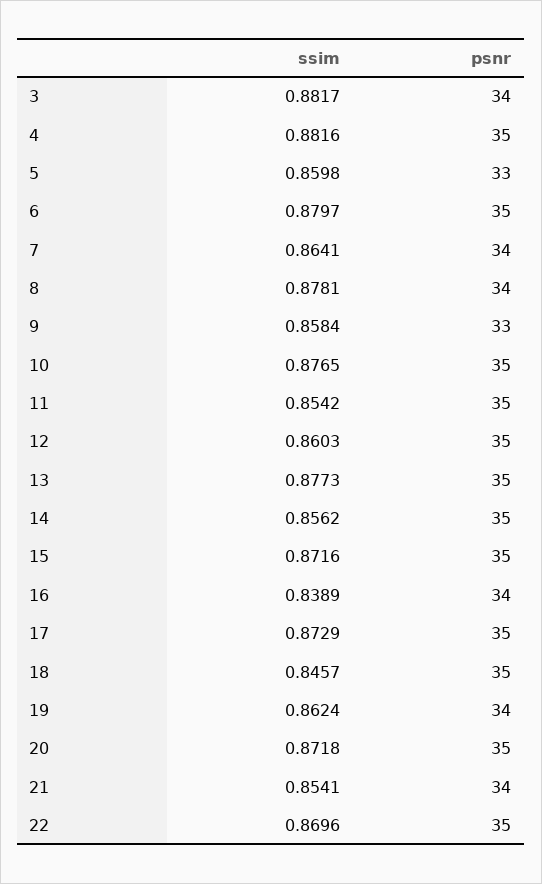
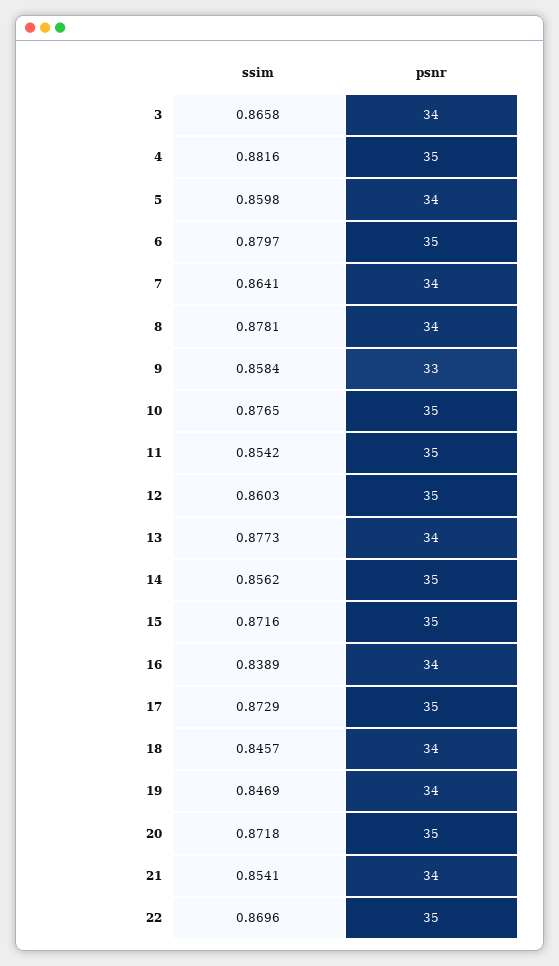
ssim, 3: 0.8817 -> 0.8658
psnr, 5: 33 -> 34
psnr, 13: 35 -> 34
psnr, 18: 35 -> 34
ssim, 19: 0.8624 -> 0.8469

